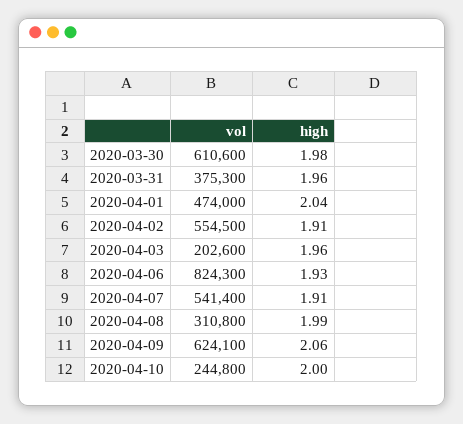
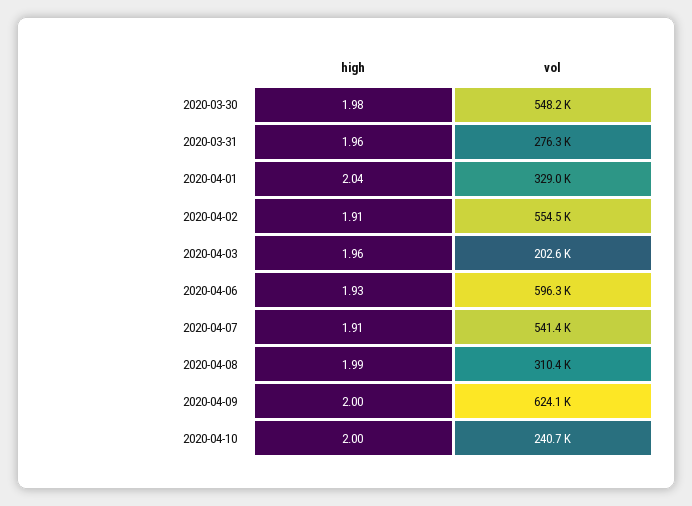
vol, 2020-03-30: 610600 -> 548200
vol, 2020-03-31: 375300 -> 276300
vol, 2020-04-01: 474000 -> 329000
vol, 2020-04-06: 824300 -> 596300
vol, 2020-04-08: 310800 -> 310400
high, 2020-04-09: 2.06 -> 2
vol, 2020-04-10: 244800 -> 240700

